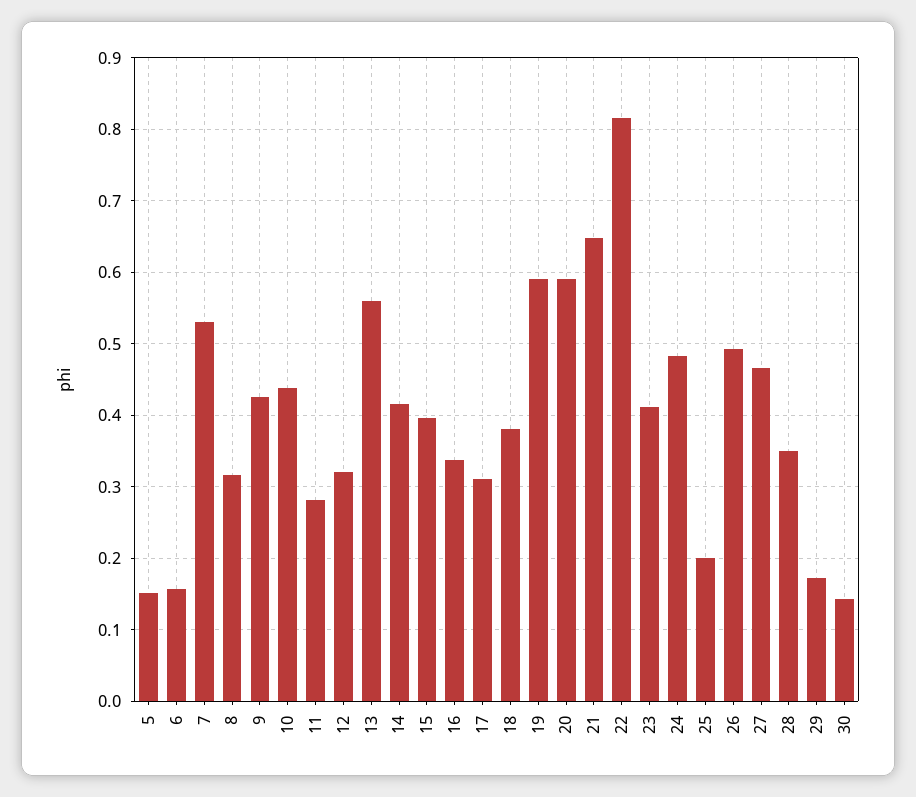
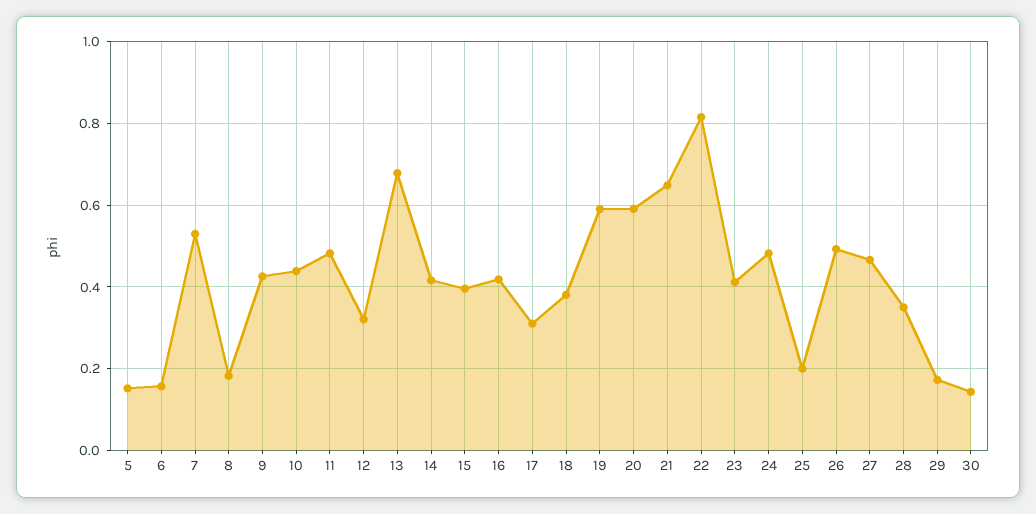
8: 0.32 -> 0.18
11: 0.28 -> 0.48
13: 0.56 -> 0.68
16: 0.34 -> 0.42

